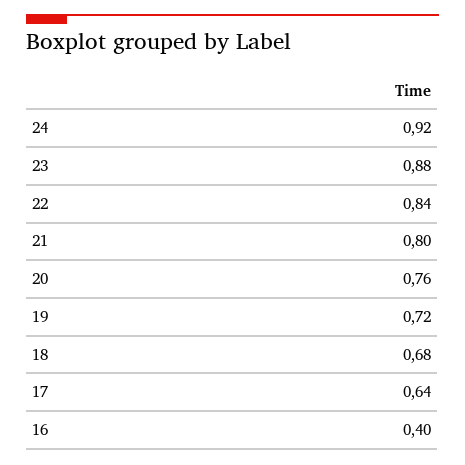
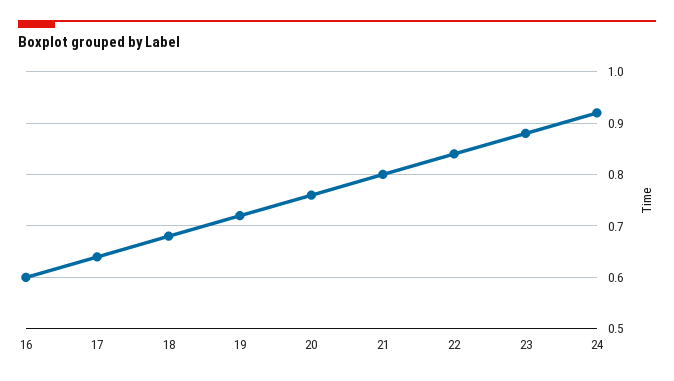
16: 0.4 -> 0.6

